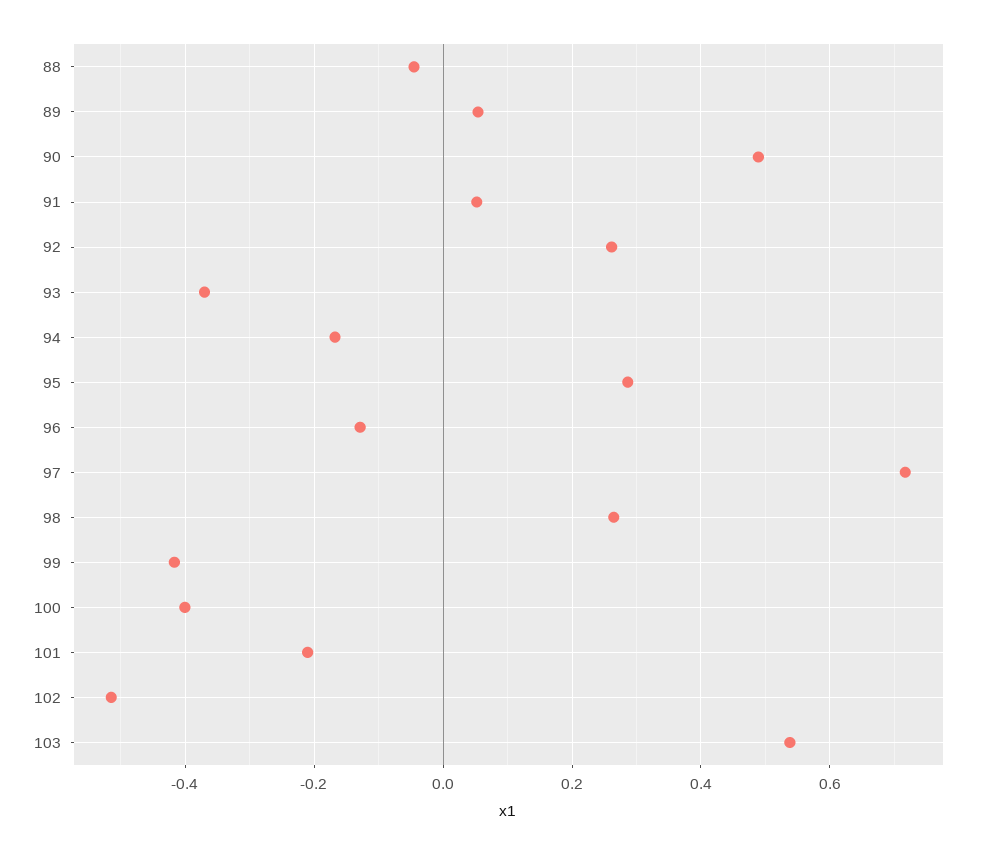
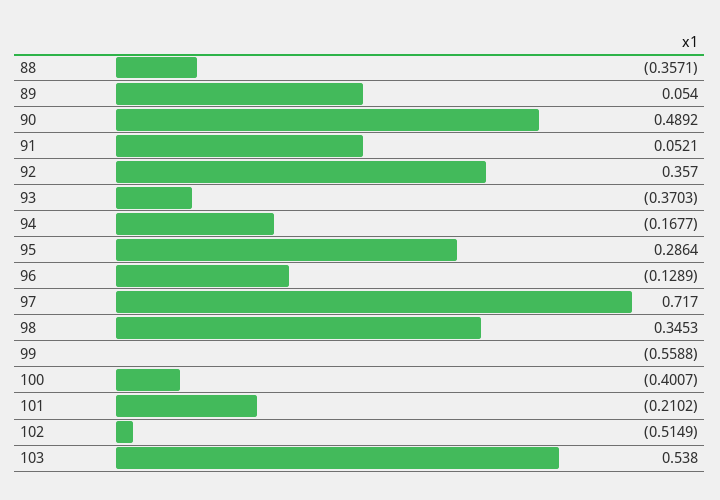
88: -0.04 -> -0.3571
92: 0.26 -> 0.357
98: 0.26 -> 0.3453
99: -0.42 -> -0.5588

